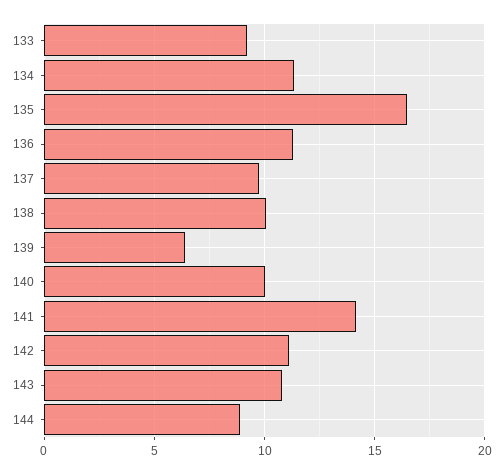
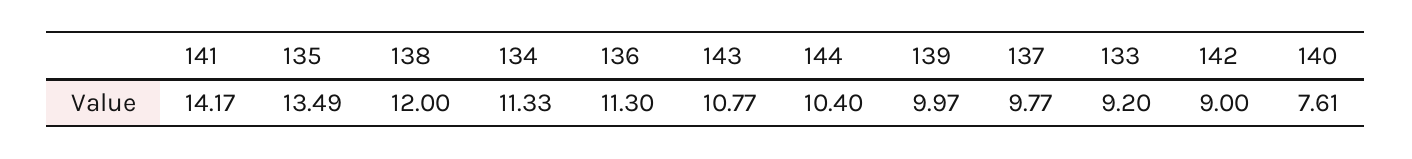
135: 16.5 -> 13.49
138: 10 -> 12
139: 6.5 -> 9.97
140: 10 -> 7.61
142: 11 -> 9
144: 9 -> 10.4

